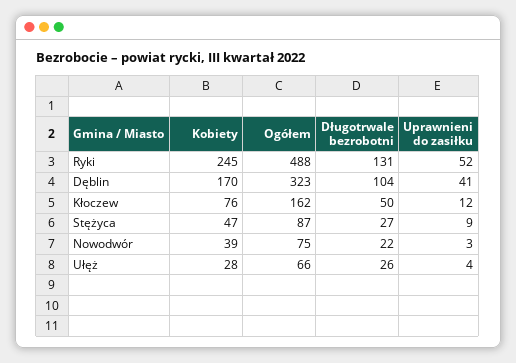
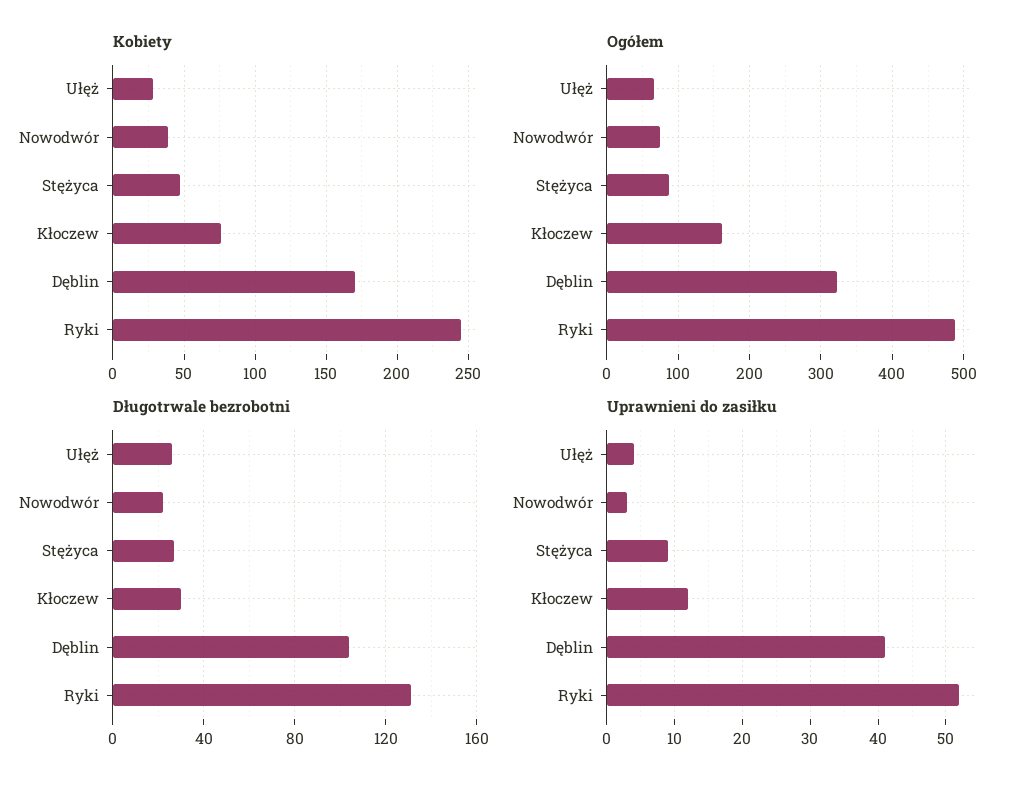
Długotrwale bezrobotni, Kłoczew: 50 -> 30

